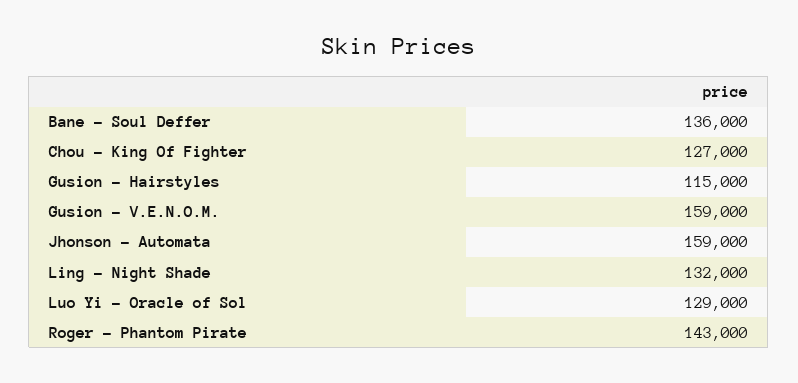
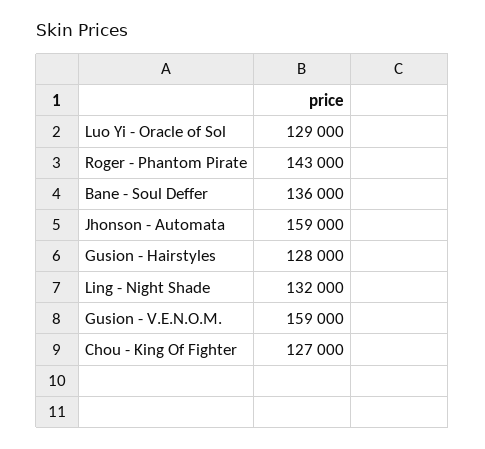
Gusion - Hairstyles: 115000 -> 128000

